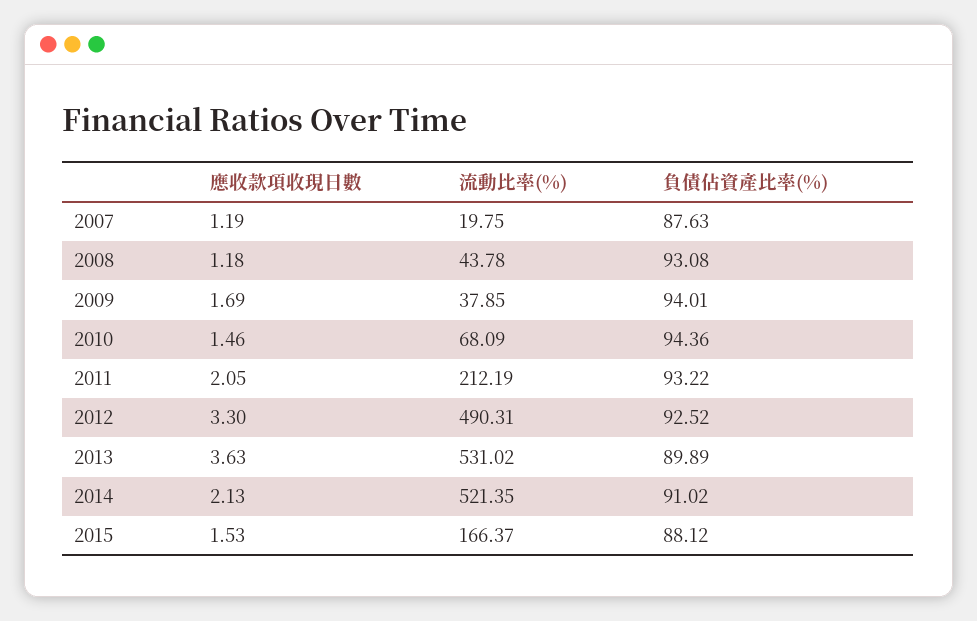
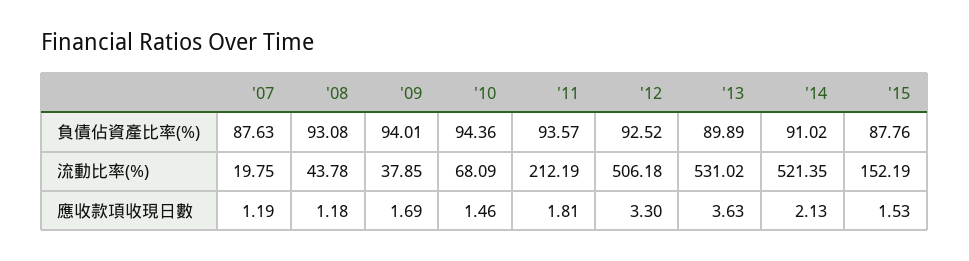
應收款項收現日數, 2011: 2.05 -> 1.81
負債佔資產比率(%), 2011: 93.22 -> 93.57
流動比率(%), 2012: 490.31 -> 506.18
流動比率(%), 2015: 166.37 -> 152.19
負債佔資產比率(%), 2015: 88.12 -> 87.76

